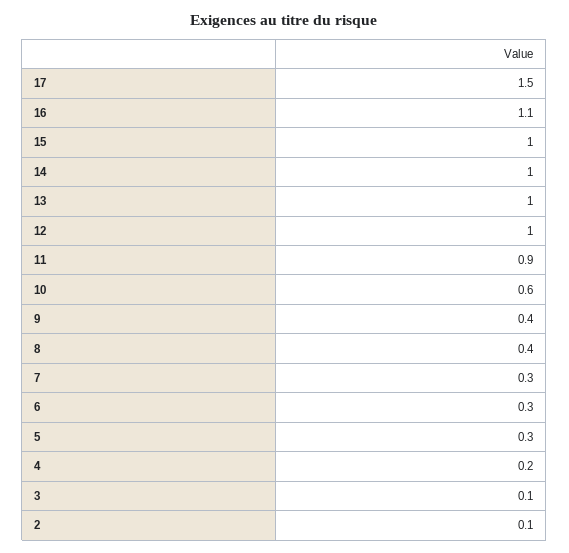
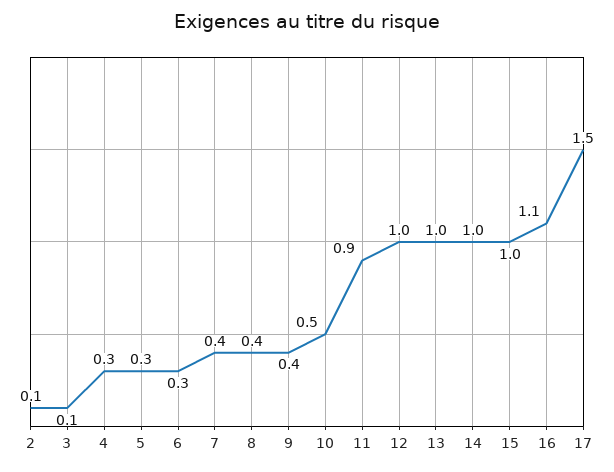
10: 0.6 -> 0.5
7: 0.3 -> 0.4
4: 0.2 -> 0.3

